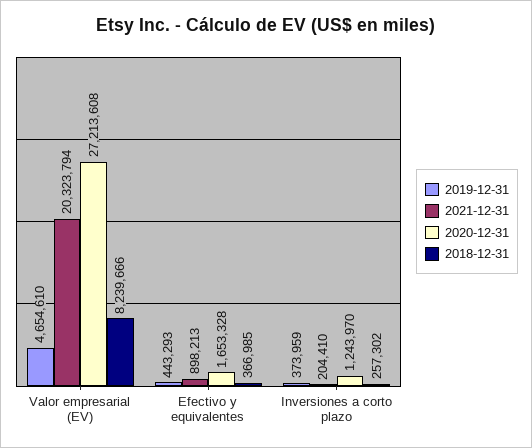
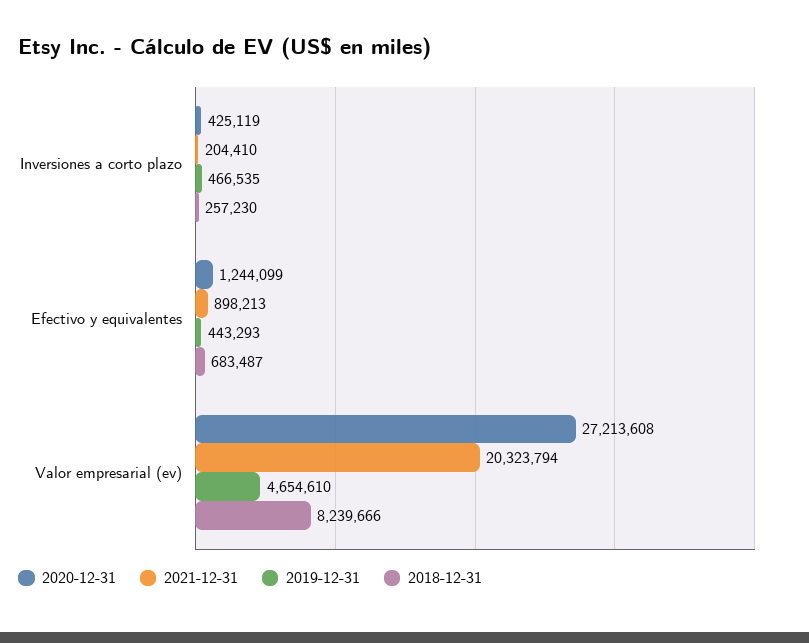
2020-12-31, Efectivo y equivalentes: 1653328 -> 1244099
2018-12-31, Efectivo y equivalentes: 366985 -> 683487
2019-12-31, Inversiones a corto plazo: 373959 -> 466535
2020-12-31, Inversiones a corto plazo: 1243970 -> 425119
2018-12-31, Inversiones a corto plazo: 257302 -> 257230

